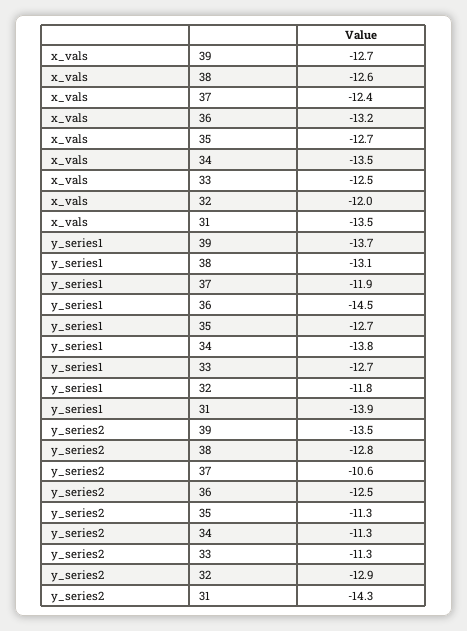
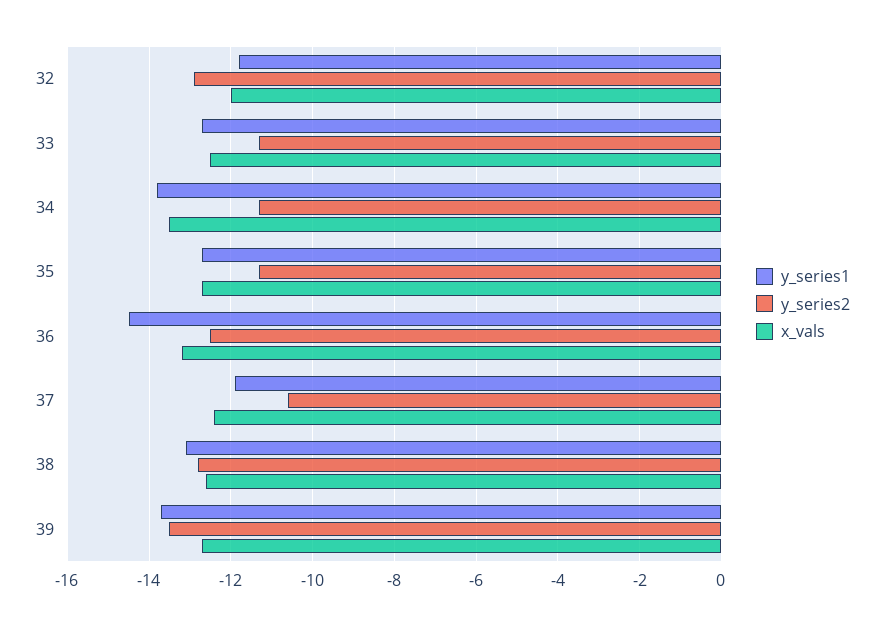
x_vals, 31: -13.5 -> none
y_series1, 31: -13.9 -> none
y_series2, 31: -14.3 -> none

